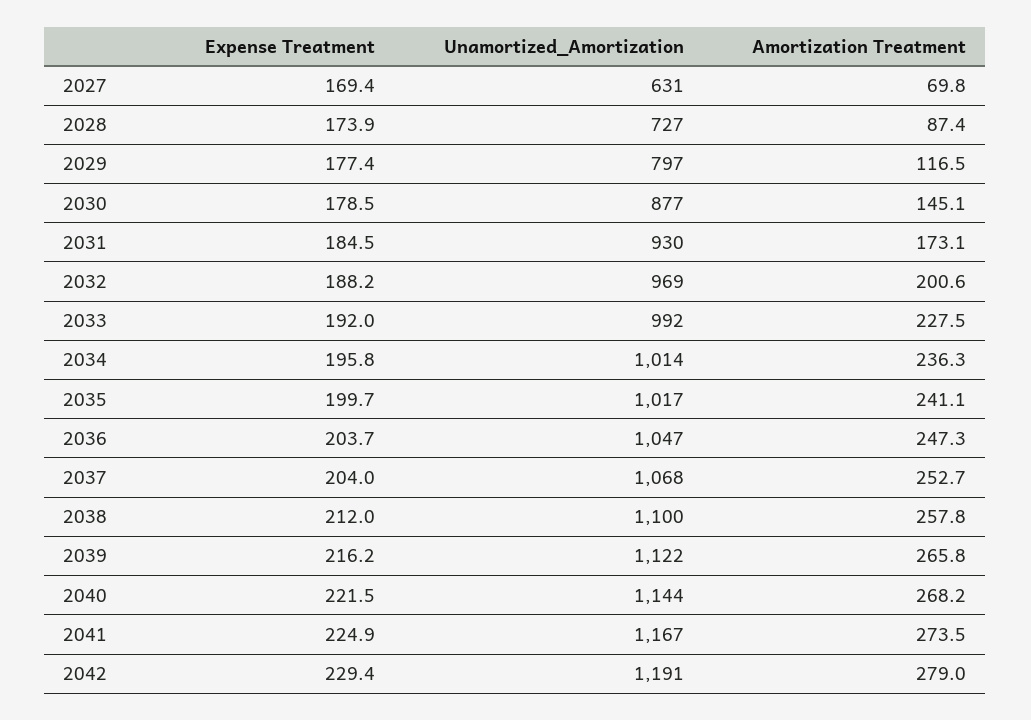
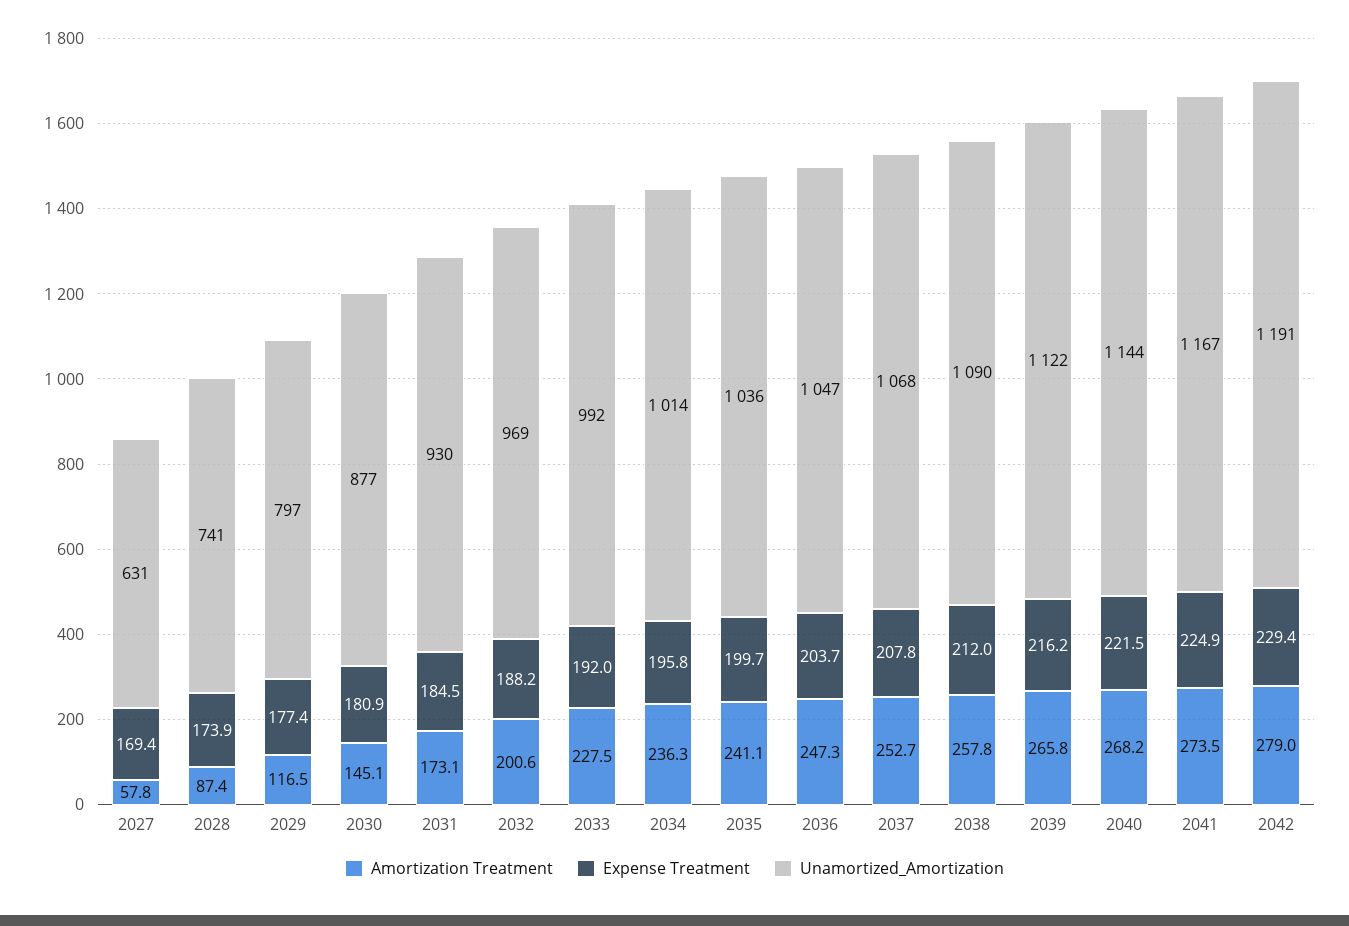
Amortization Treatment, 2027: 69.8 -> 57.8
Unamortized_Amortization, 2028: 727 -> 741
Expense Treatment, 2030: 178.5 -> 180.9
Unamortized_Amortization, 2035: 1017 -> 1036
Expense Treatment, 2037: 204 -> 207.8
Unamortized_Amortization, 2038: 1100 -> 1090

